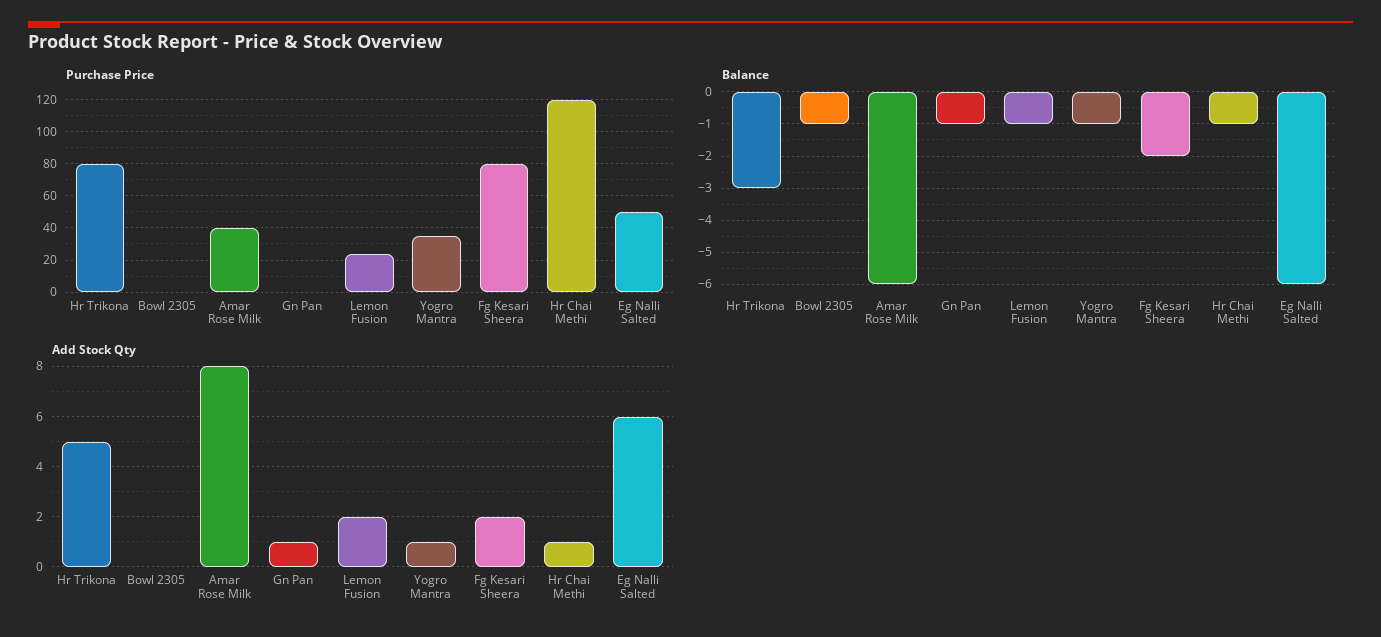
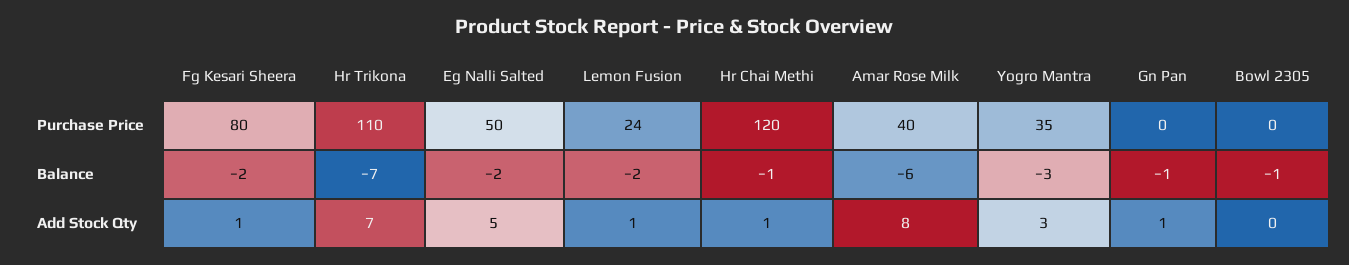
Purchase Price, Hr Trikona: 80 -> 110
Balance, Hr Trikona: -3 -> -7
Balance, Lemon Fusion: -1 -> -2
Balance, Yogro Mantra: -1 -> -3
Balance, Eg Nalli Salted: -6 -> -2
Add Stock Qty, Hr Trikona: 5 -> 7
Add Stock Qty, Lemon Fusion: 2 -> 1
Add Stock Qty, Yogro Mantra: 1 -> 3
Add Stock Qty, Fg Kesari Sheera: 2 -> 1
Add Stock Qty, Eg Nalli Salted: 6 -> 5

